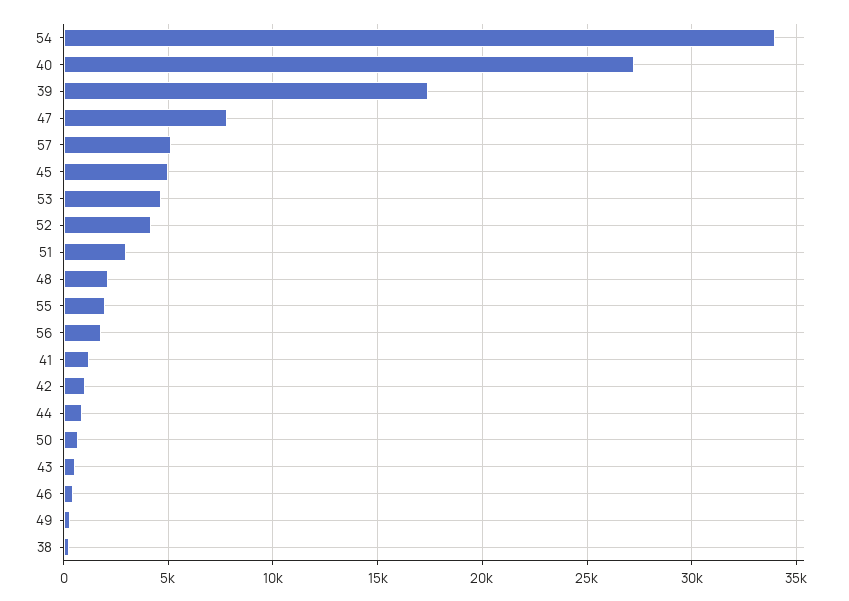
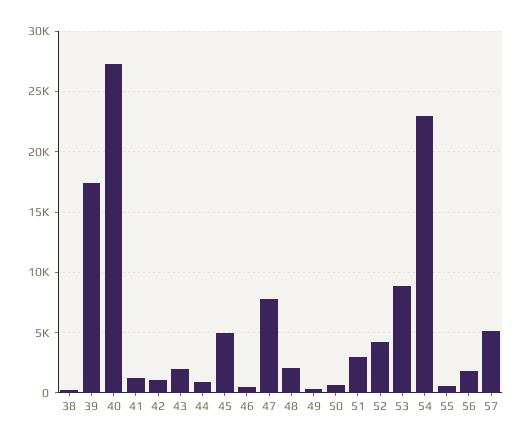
54: 34000 -> 23000
53: 4500 -> 9000
55: 2000 -> 500
43: 500 -> 2000

